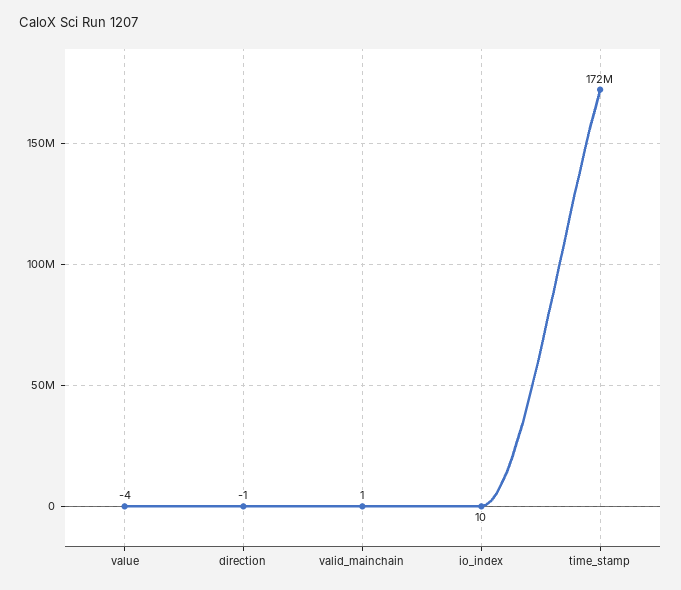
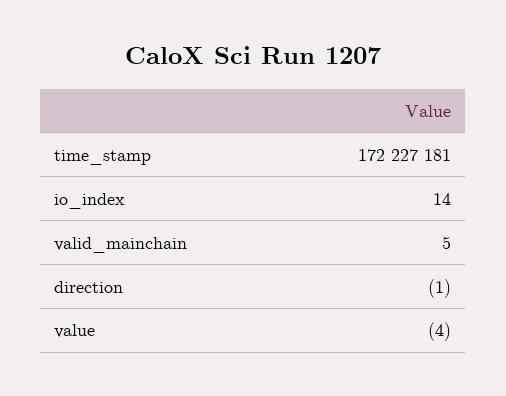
valid_mainchain: 1 -> 5
io_index: 10 -> 14

